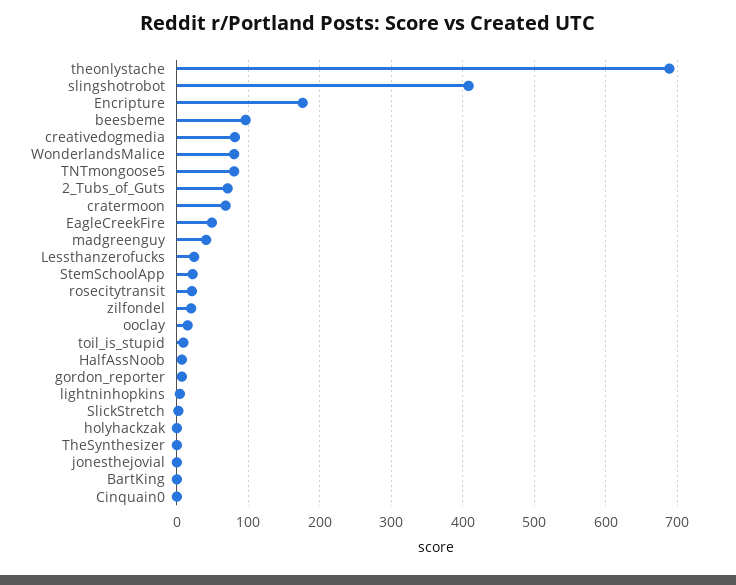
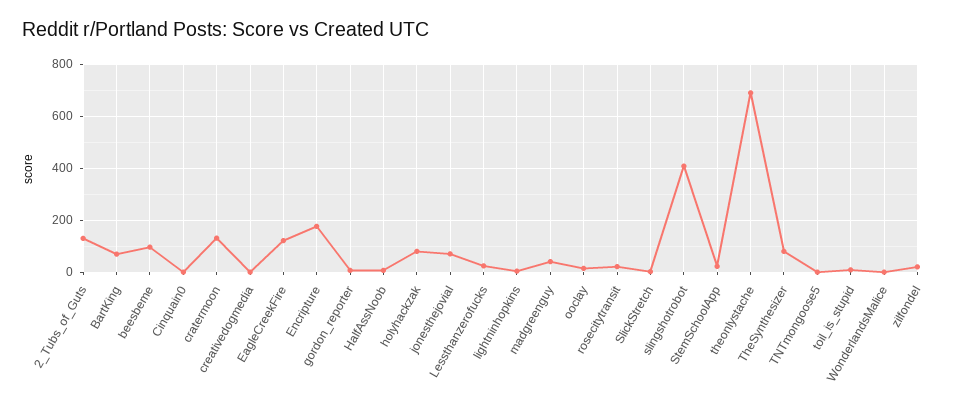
creativedogmedia: 80 -> 0
WonderlandsMalice: 80 -> 0
TNTmongoose5: 80 -> 0
2_Tubs_of_Guts: 70 -> 125
cratermoon: 70 -> 125
EagleCreekFire: 50 -> 125
holyhackzak: 0 -> 75
TheSynthesizer: 0 -> 75
jonesthejovial: 0 -> 75
BartKing: 0 -> 75

